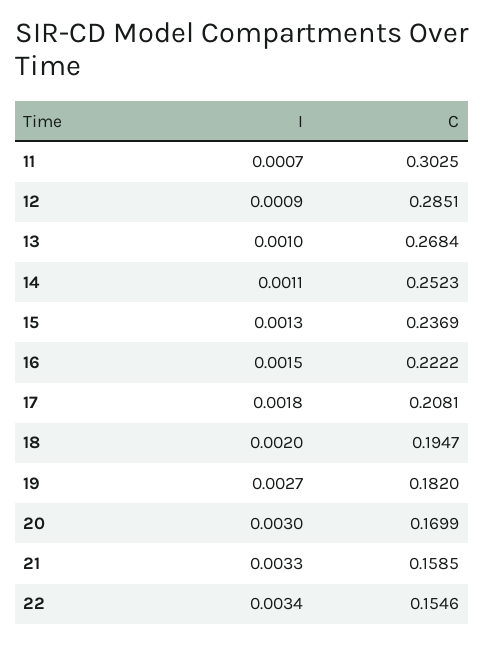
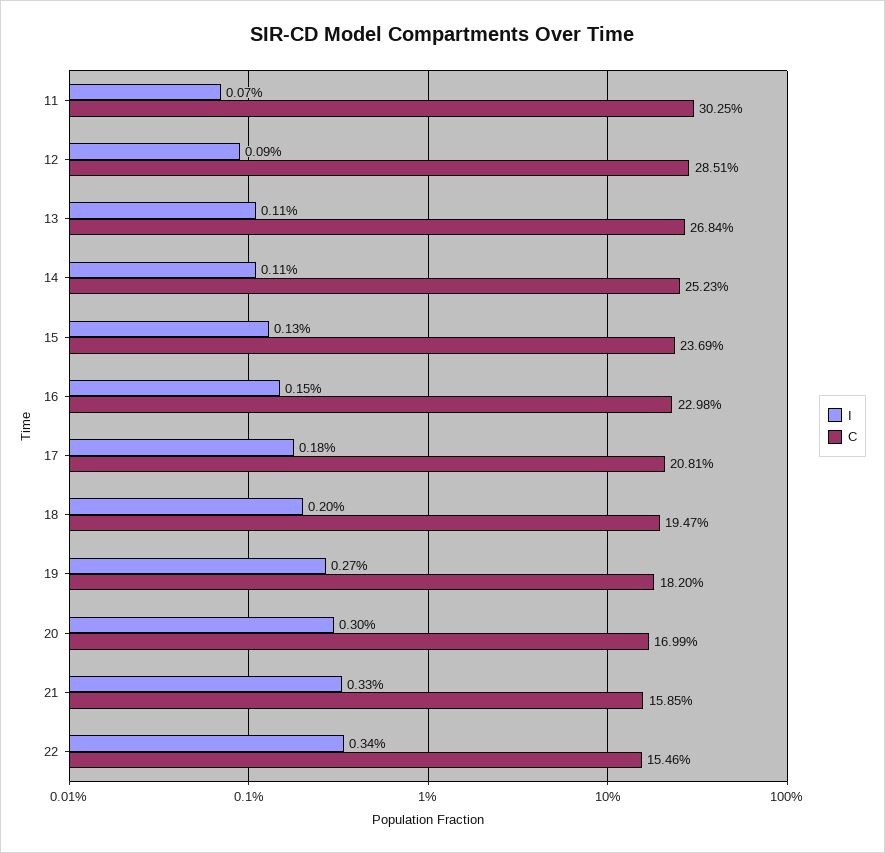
I, 13: 0.001 -> 0.0011
C, 16: 0.2222 -> 0.2298

